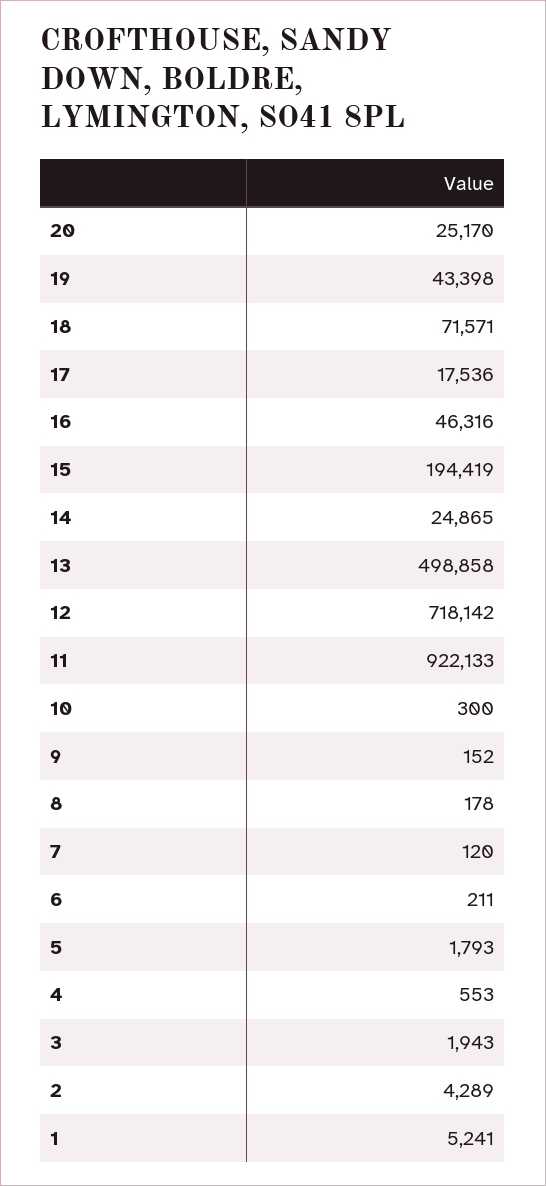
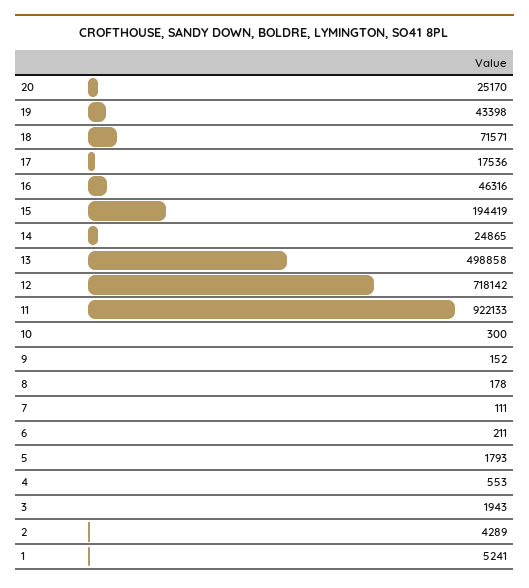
7: 120 -> 111

